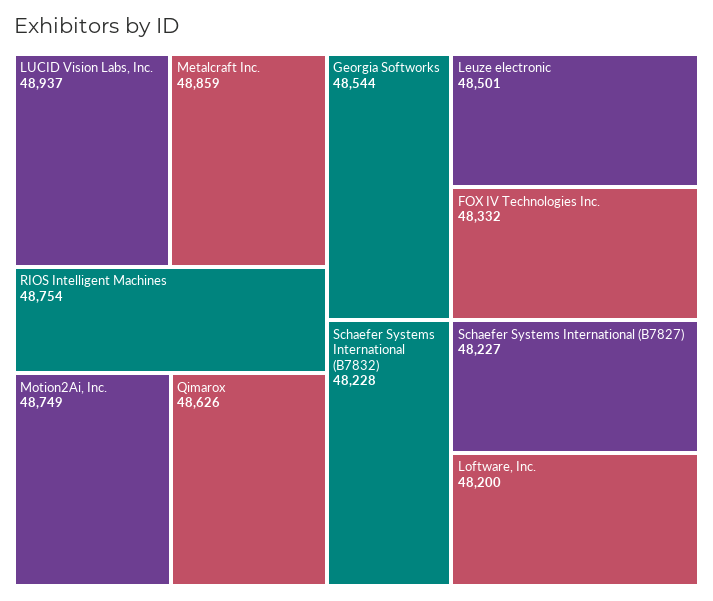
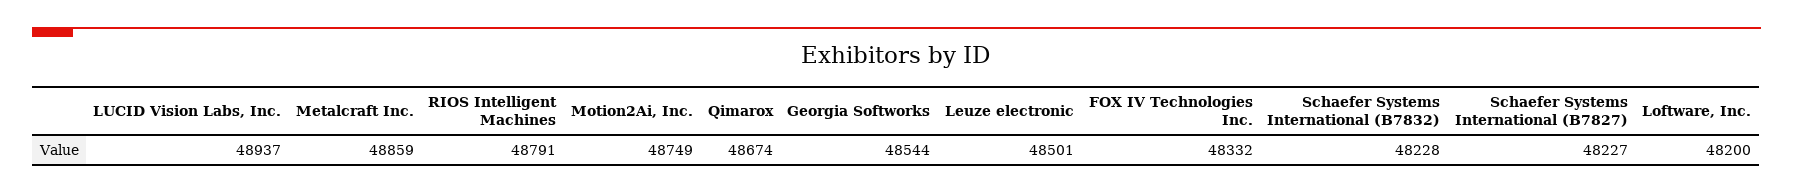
RIOS Intelligent Machines: 48754 -> 48791
Qimarox: 48626 -> 48674

